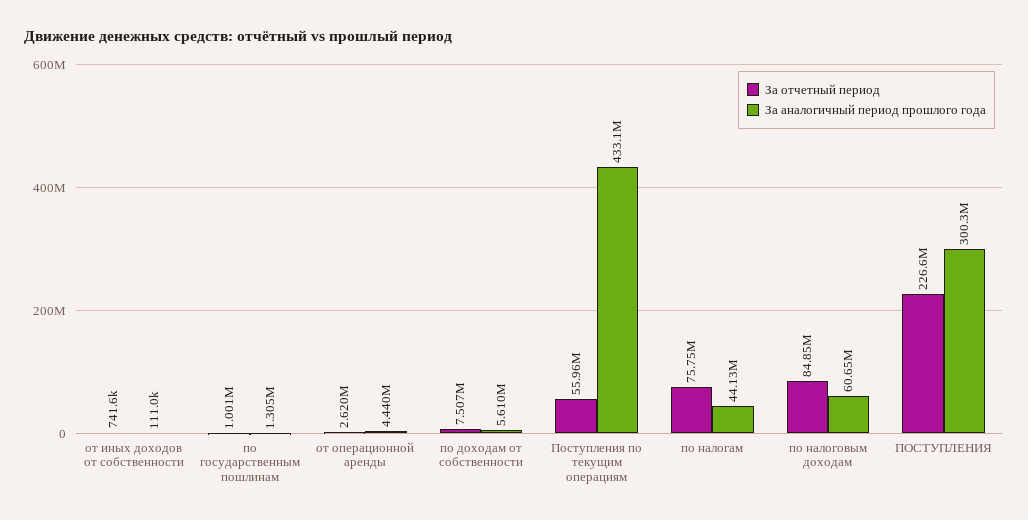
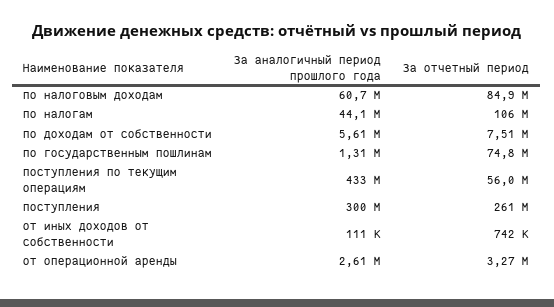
За отчетный период, по государственным пошлинам: 1001000 -> 74800000
За отчетный период, от операционной аренды: 2620000 -> 3270000
За аналогичный период прошлого года, от операционной аренды: 4440000 -> 2610000
За отчетный период, по налогам: 75750000 -> 106000000
За отчетный период, ПОСТУПЛЕНИЯ: 226600000 -> 261000000

